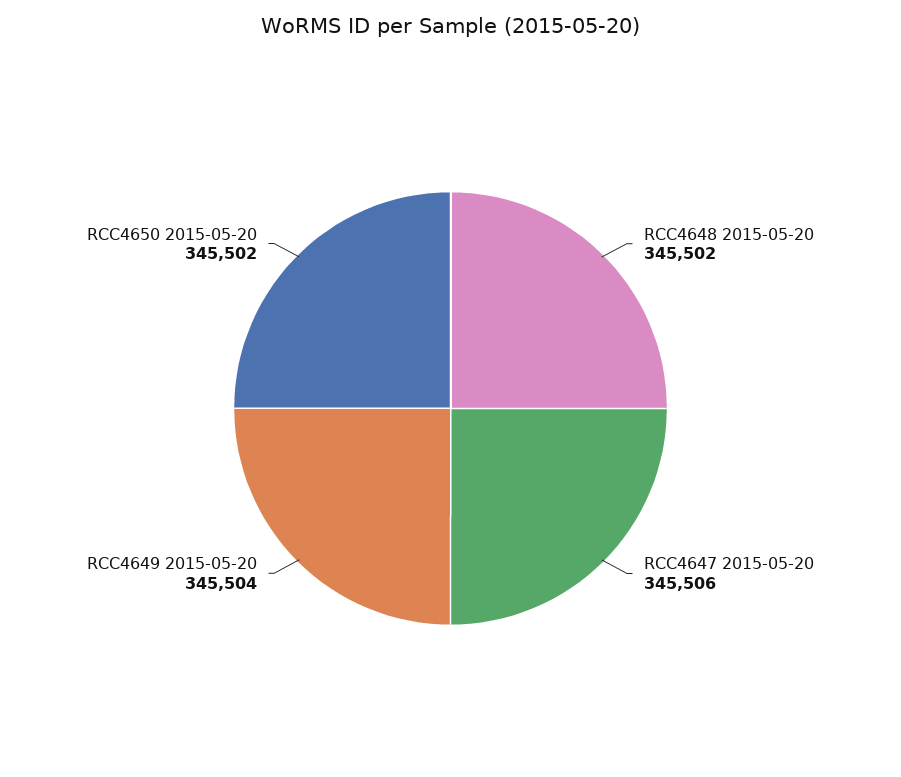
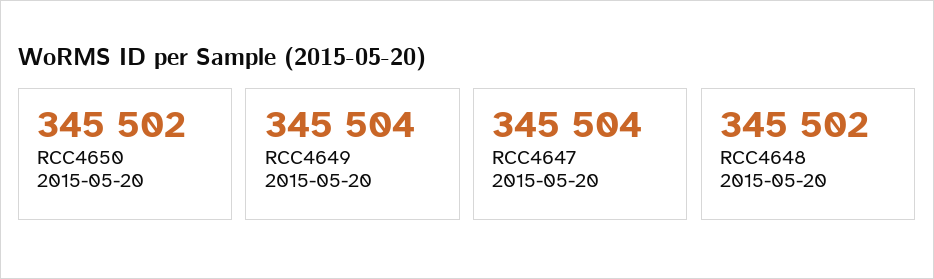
RCC4647 2015-05-20: 345506 -> 345504

